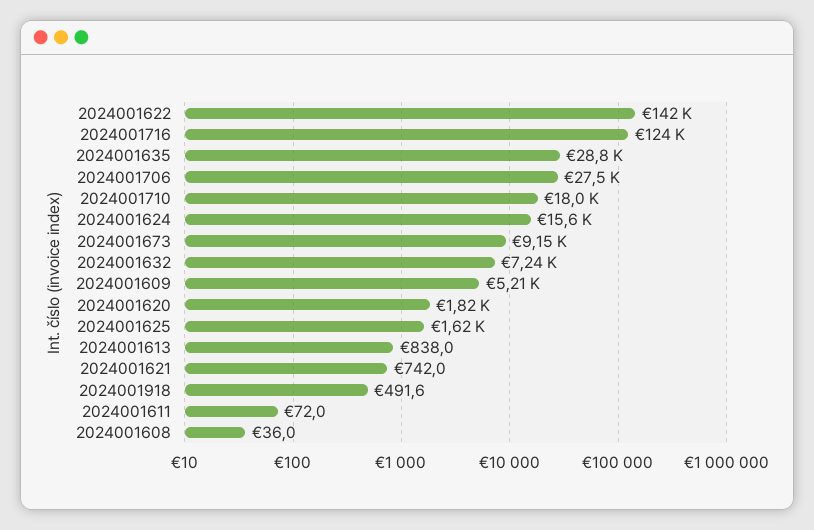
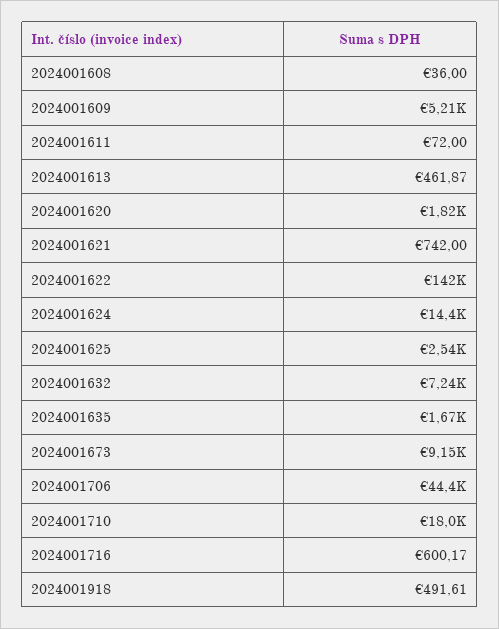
2024001716: 124000 -> 600.17
2024001635: 28800 -> 1670
2024001706: 27500 -> 44400
2024001624: 15600 -> 14400
2024001625: 1620 -> 2540
2024001613: 838 -> 461.87

